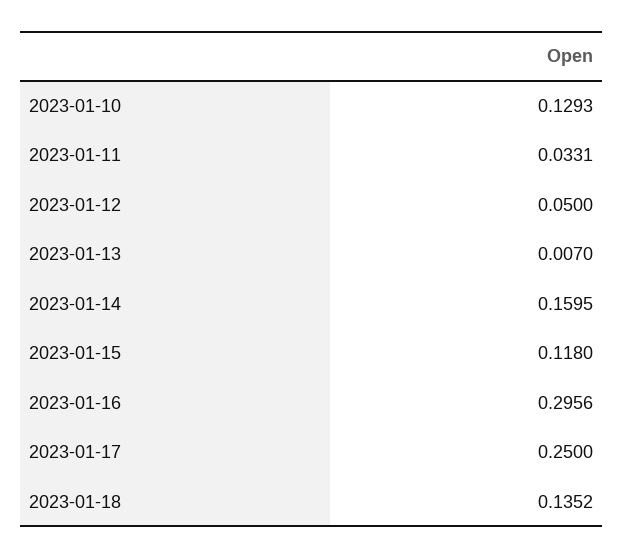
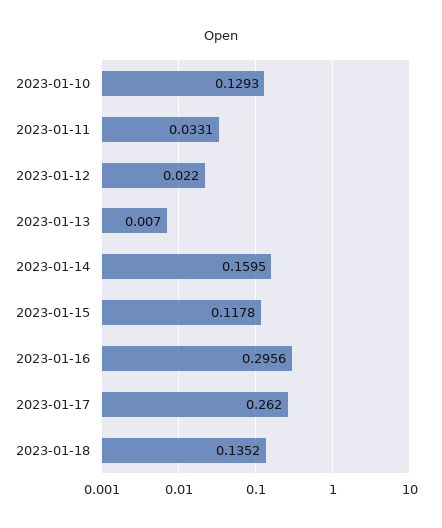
2023-01-12: 0.05 -> 0.022
2023-01-15: 0.118 -> 0.1178
2023-01-17: 0.25 -> 0.262

